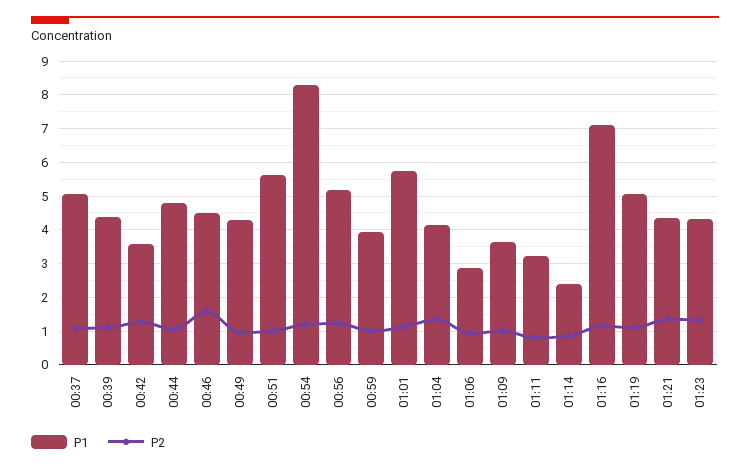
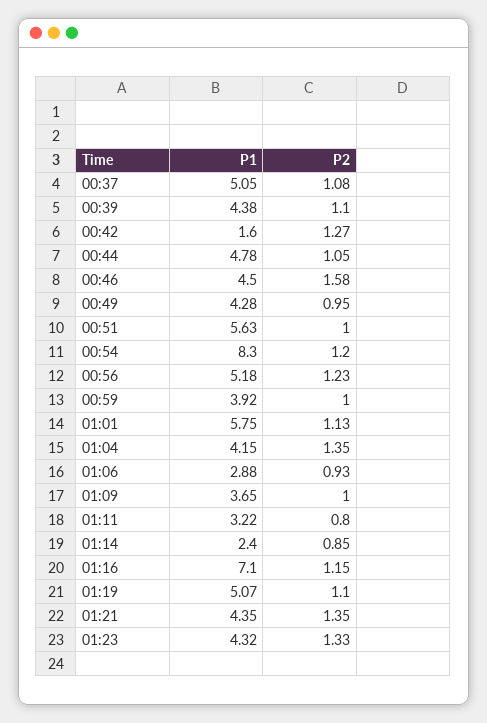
P1, 00:42: 3.6 -> 1.6

